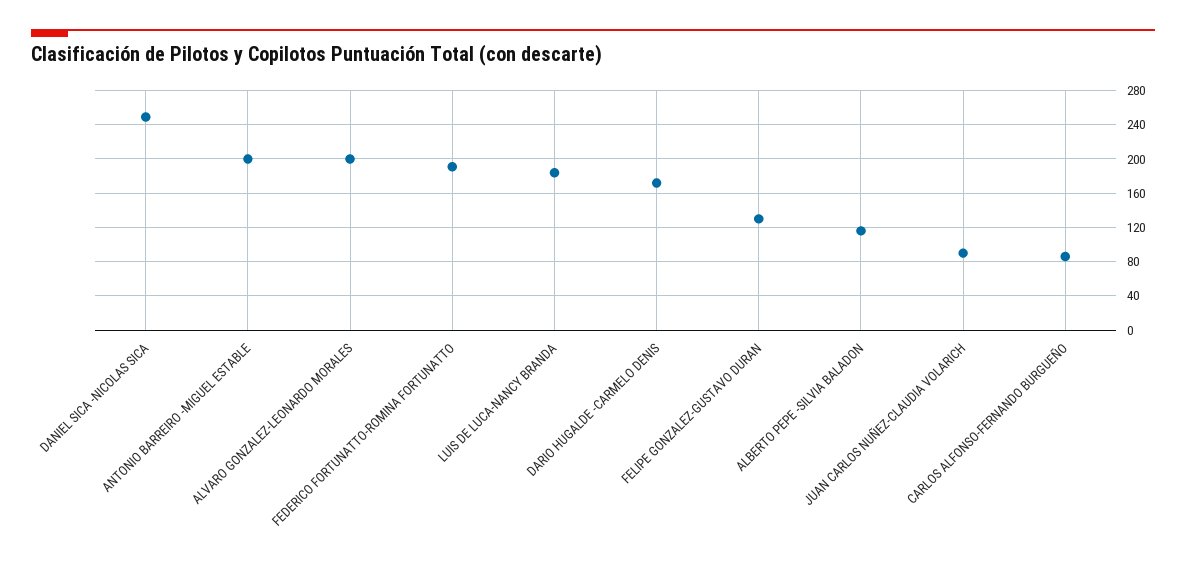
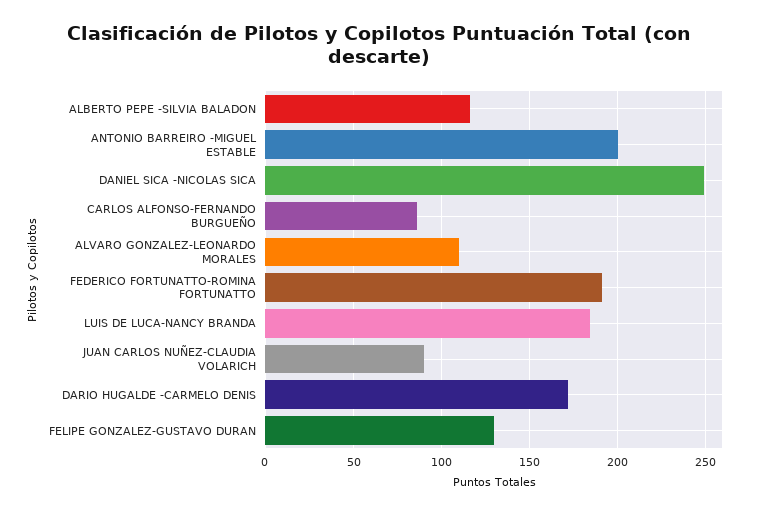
ALVARO GONZALEZ-LEONARDO MORALES: 200 -> 110

